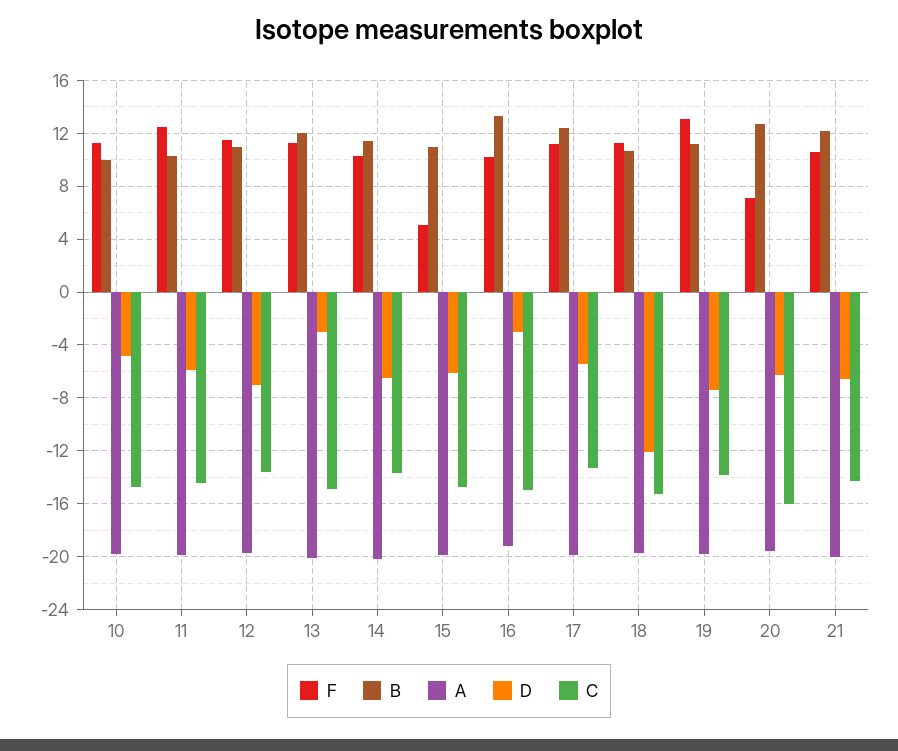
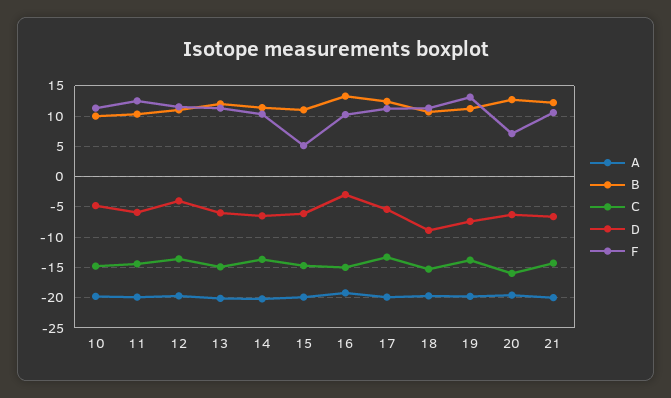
D, 12: -7 -> -4
D, 13: -3 -> -6
D, 18: -12 -> -9

